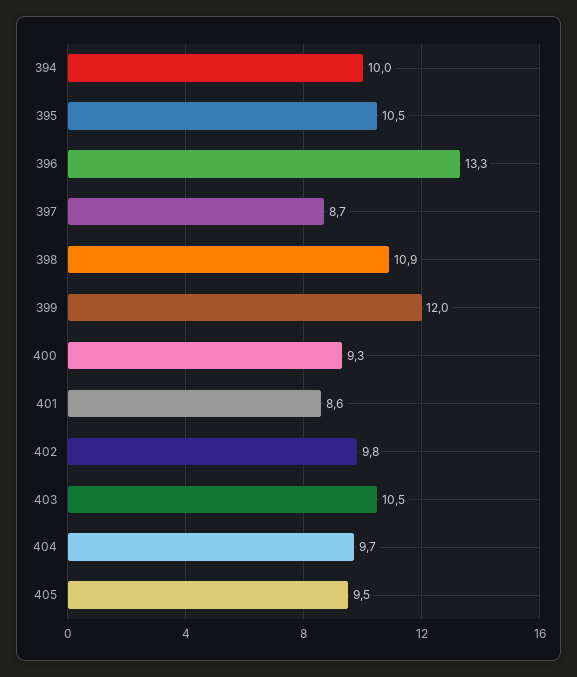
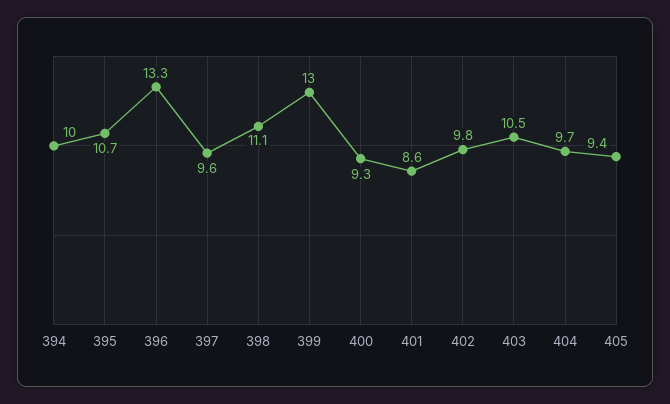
395: 10.5 -> 10.7
397: 8.7 -> 9.6
398: 10.9 -> 11.1
399: 12 -> 13
405: 9.5 -> 9.4

